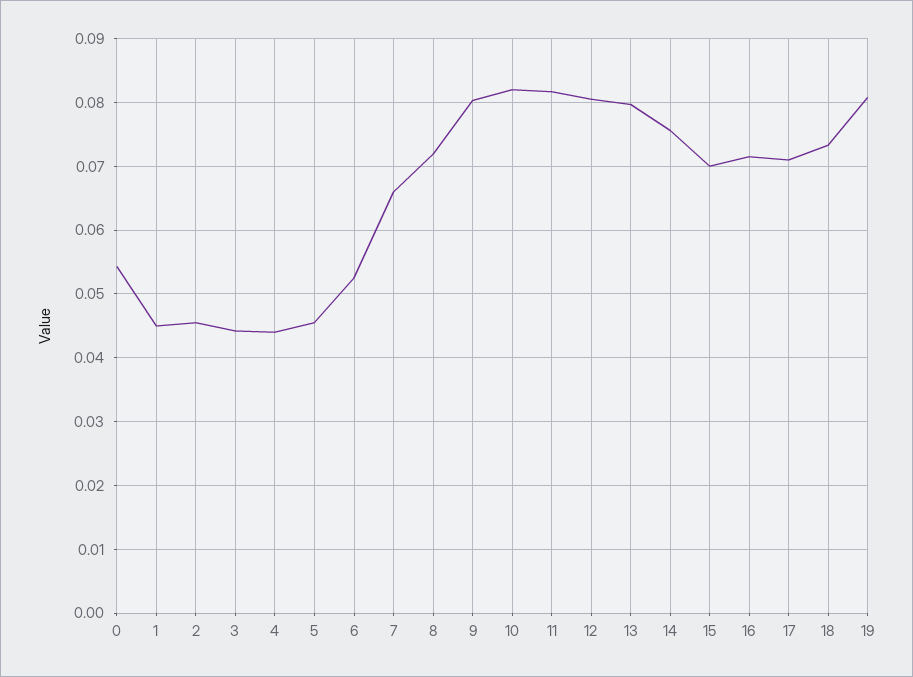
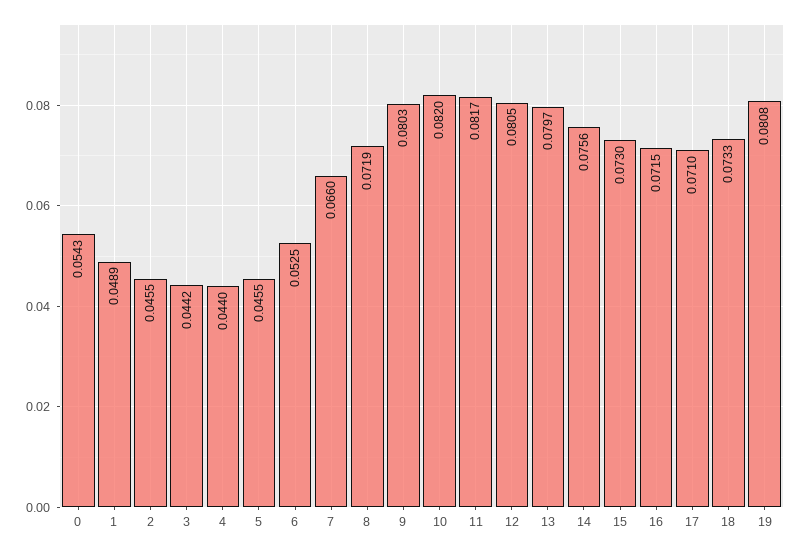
1: 0.045 -> 0.0489
15: 0.07 -> 0.073

